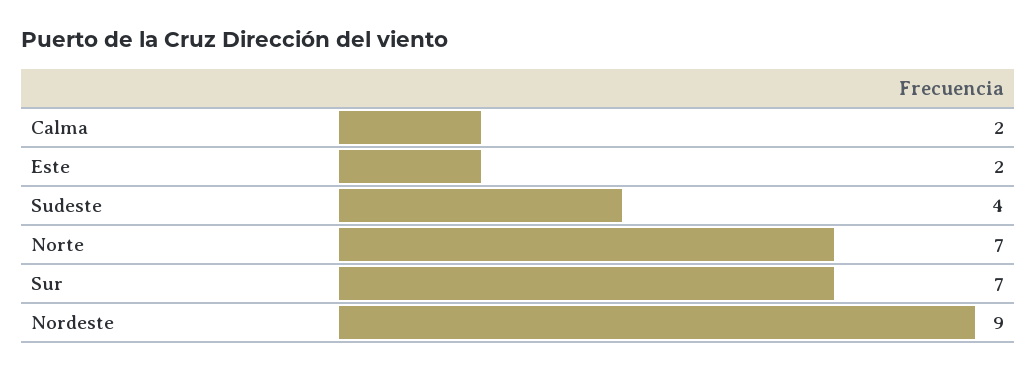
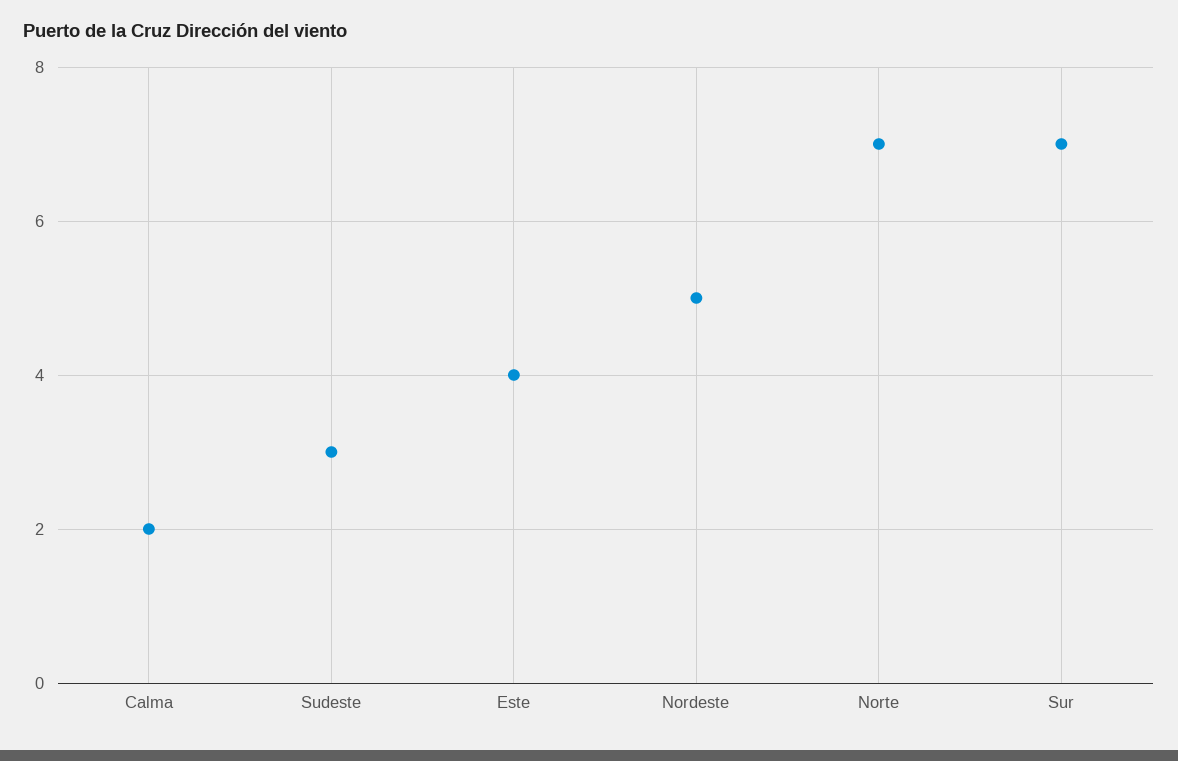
Este: 2 -> 4
Sudeste: 4 -> 3
Nordeste: 9 -> 5

